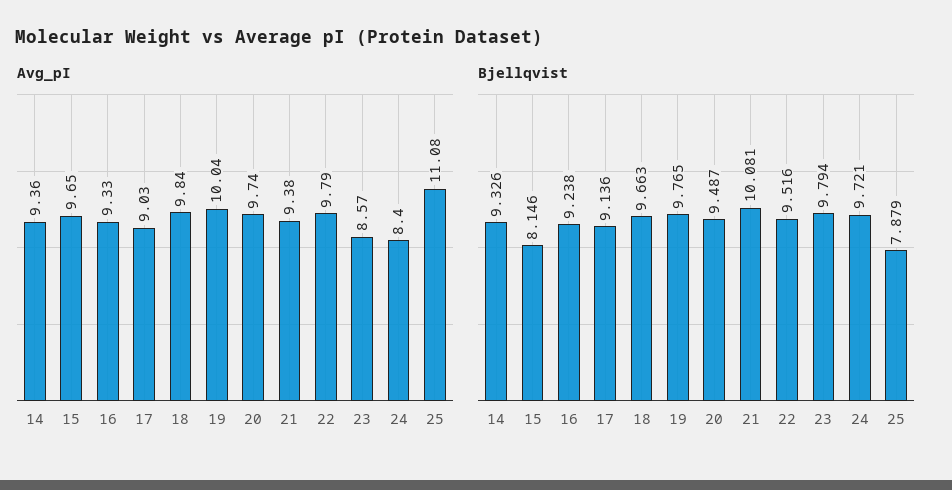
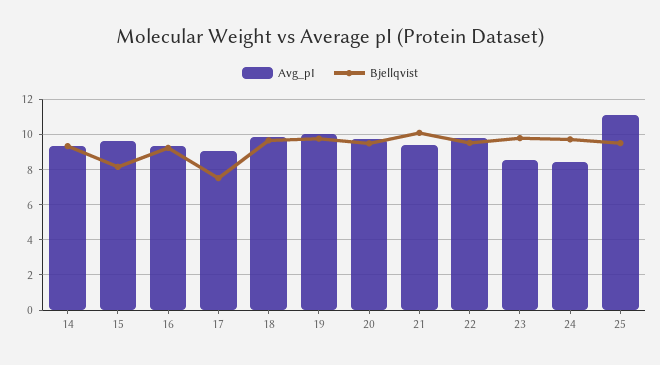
Bjellqvist, 17: 9.136 -> 7.5
Bjellqvist, 25: 7.879 -> 9.5

